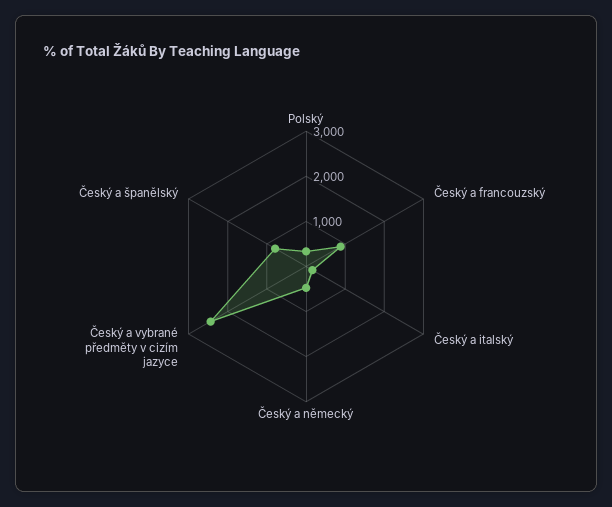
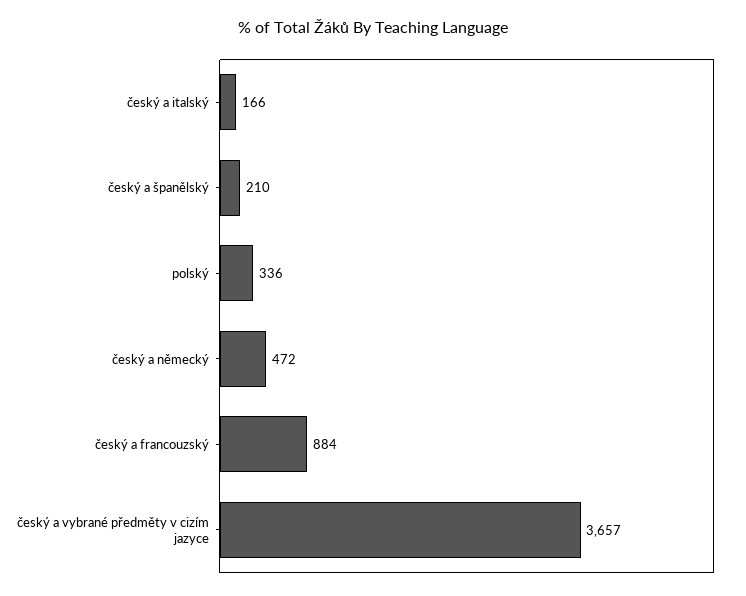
Český a vybrané předměty v cizím jazyce: 2400 -> 3657
Český a španělský: 800 -> 210

